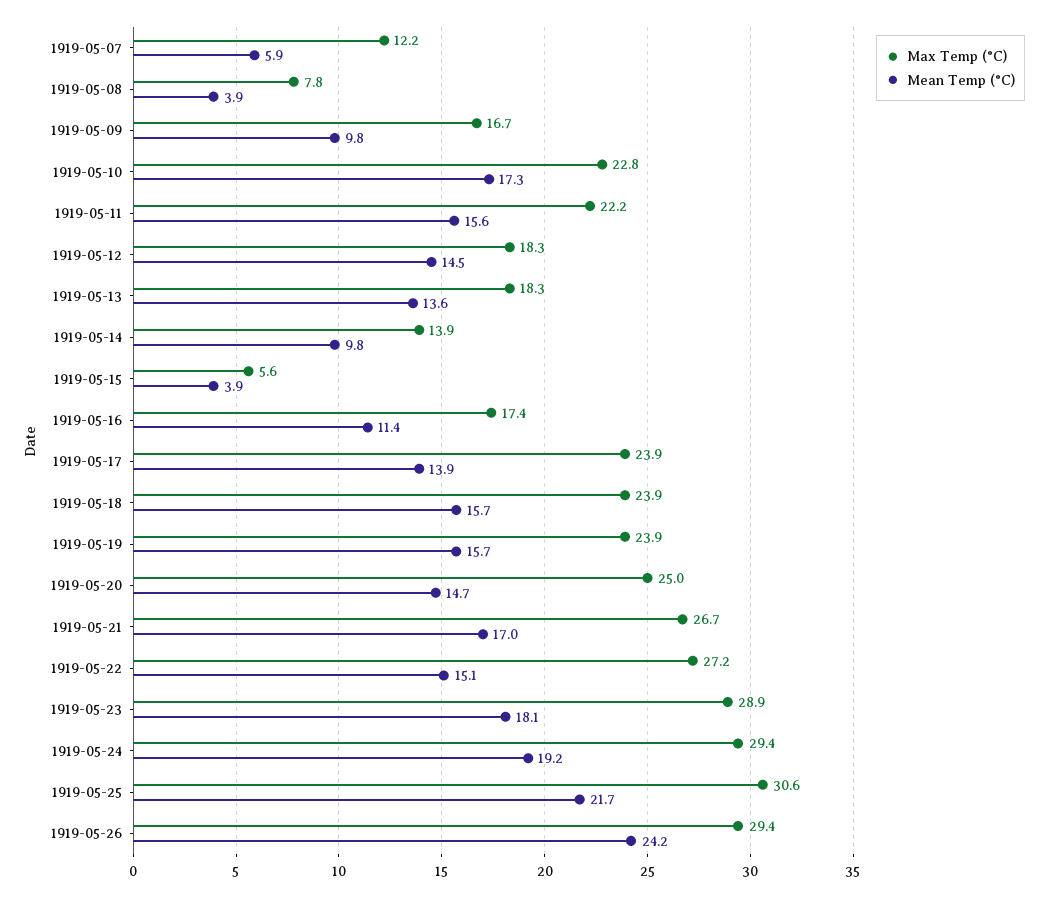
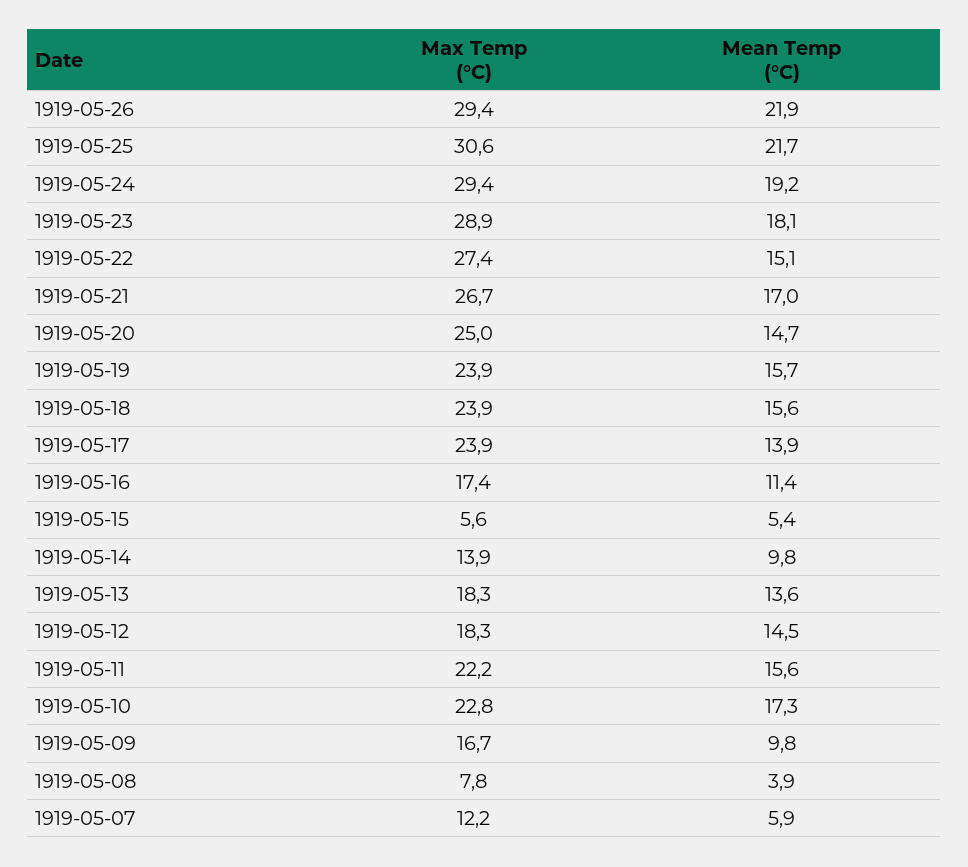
Mean Temp (°C), 1919-05-15: 3.9 -> 5.4
Mean Temp (°C), 1919-05-18: 15.7 -> 15.6
Max Temp (°C), 1919-05-22: 27.2 -> 27.4
Mean Temp (°C), 1919-05-26: 24.2 -> 21.9

